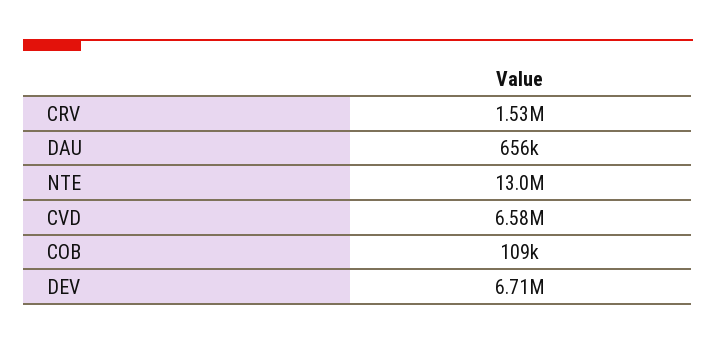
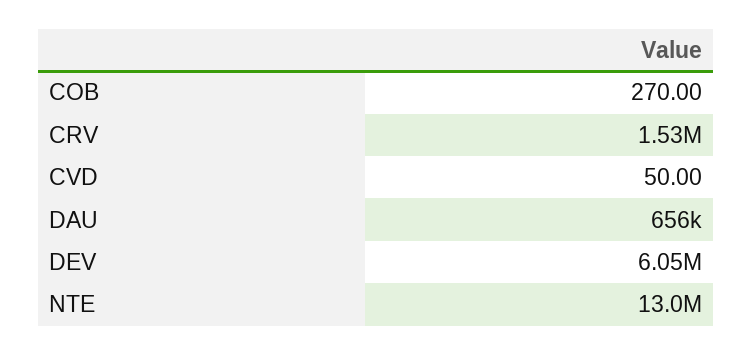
CVD: 6580000 -> 50
COB: 109000 -> 270
DEV: 6710000 -> 6050000

